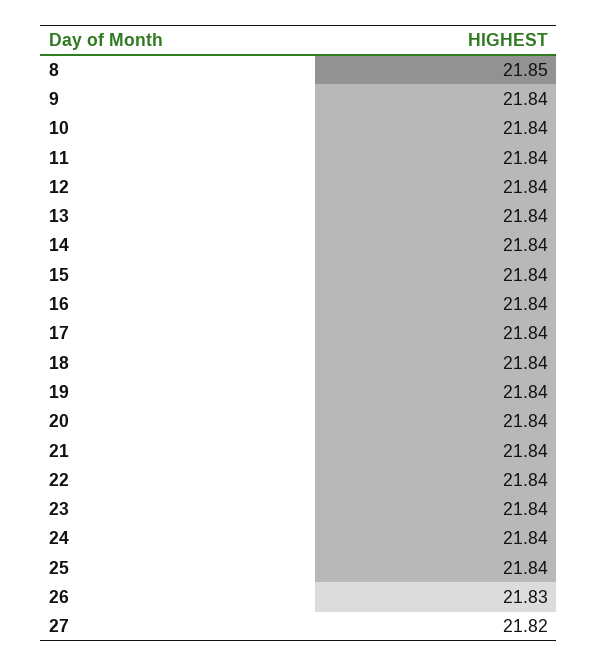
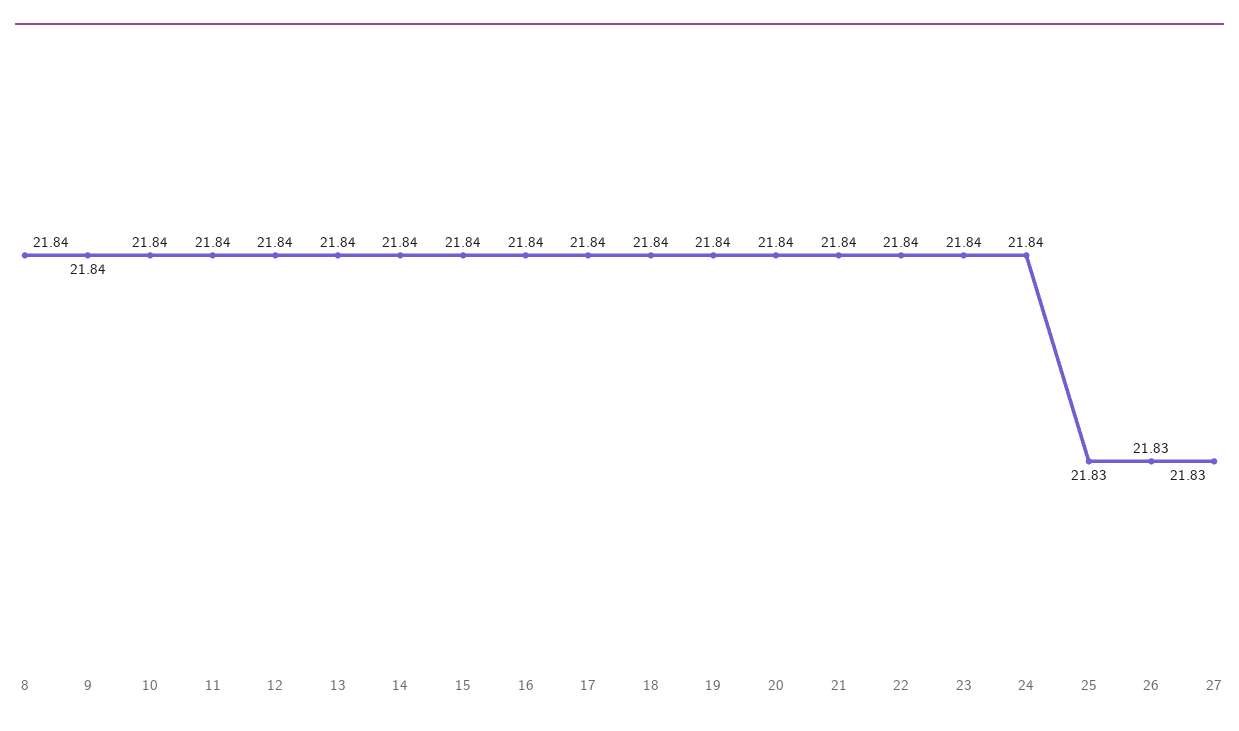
8: 21.85 -> 21.84
25: 21.84 -> 21.83
27: 21.82 -> 21.83

